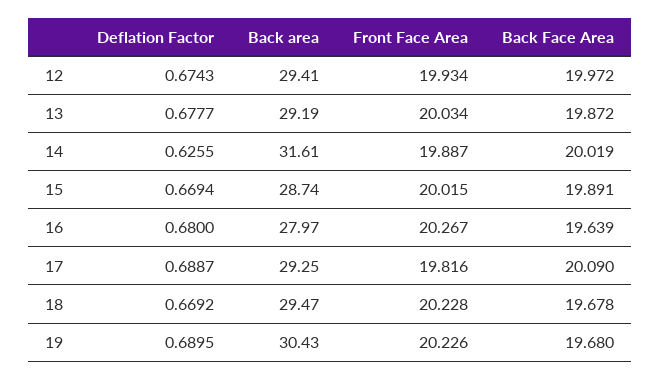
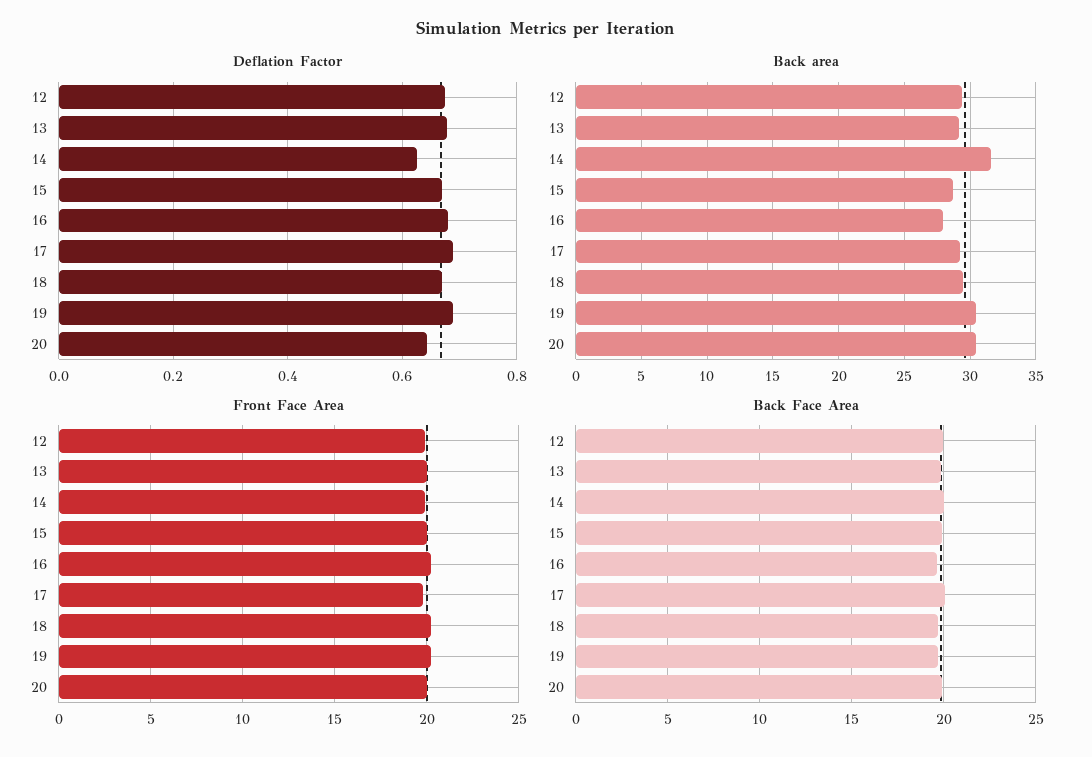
Deflation Factor, 20: none -> 0.64
Back area, 20: none -> 30.5
Front Face Area, 20: none -> 20
Back Face Area, 20: none -> 20

